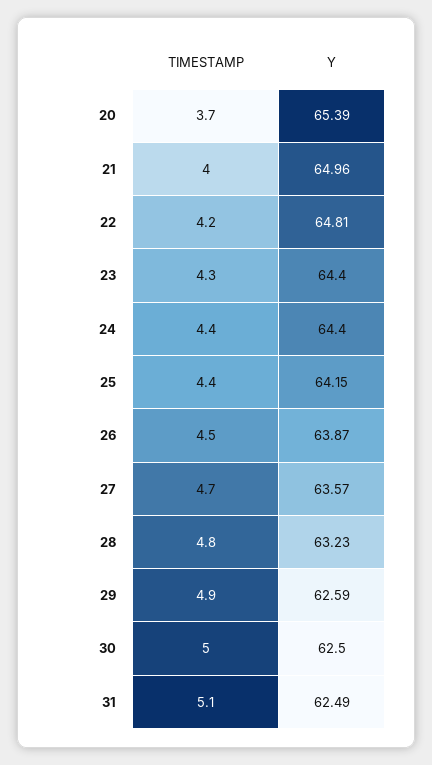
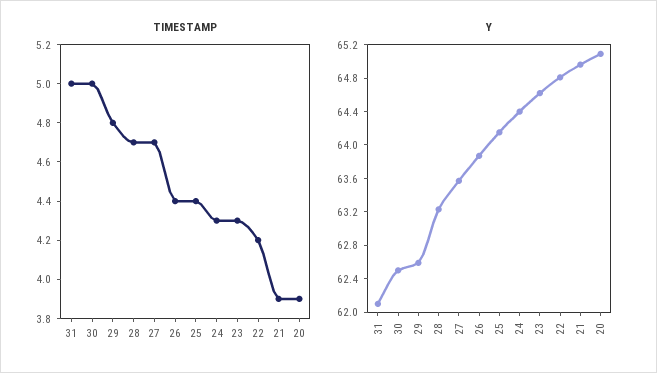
TIMESTAMP, 20: 3.7 -> 3.9
Y, 20: 65.39 -> 65.1
TIMESTAMP, 21: 4 -> 3.9
Y, 23: 64.4 -> 64.6
TIMESTAMP, 24: 4.4 -> 4.3
TIMESTAMP, 26: 4.5 -> 4.4
TIMESTAMP, 28: 4.8 -> 4.7
TIMESTAMP, 29: 4.9 -> 4.8
TIMESTAMP, 31: 5.1 -> 5
Y, 31: 62.49 -> 62.1

